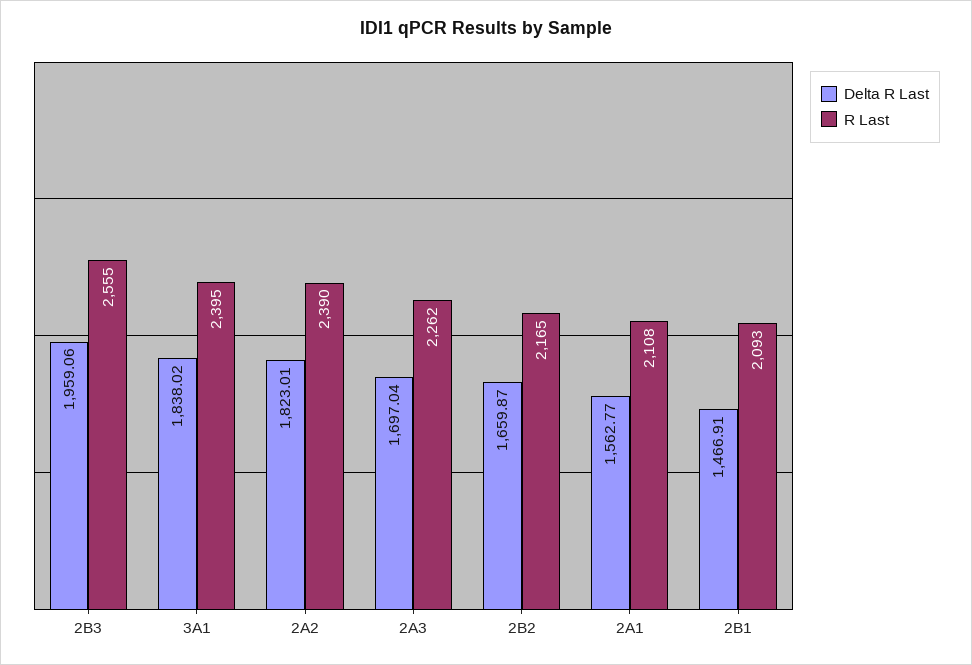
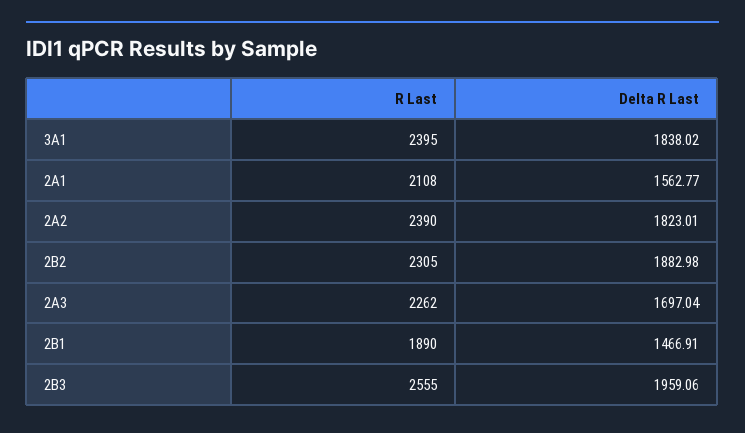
Delta R Last, 2B2: 1659.87 -> 1882.98
R Last, 2B2: 2165 -> 2305
R Last, 2B1: 2093 -> 1890

